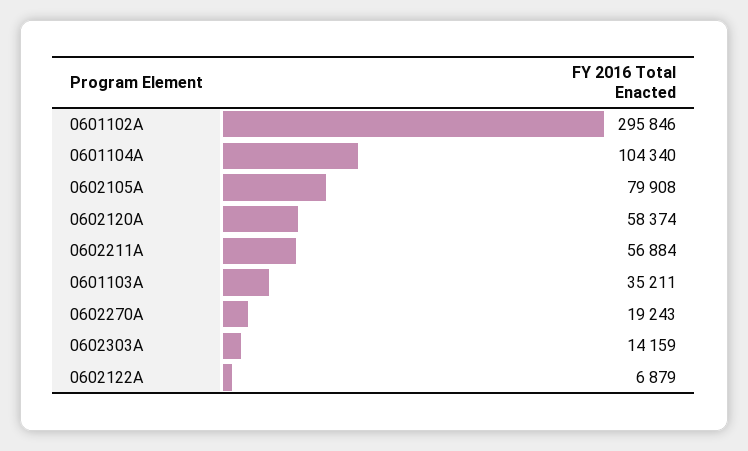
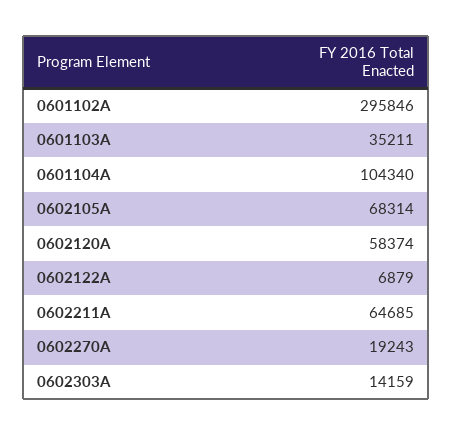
0602105A: 79908 -> 68314
0602211A: 56884 -> 64685

